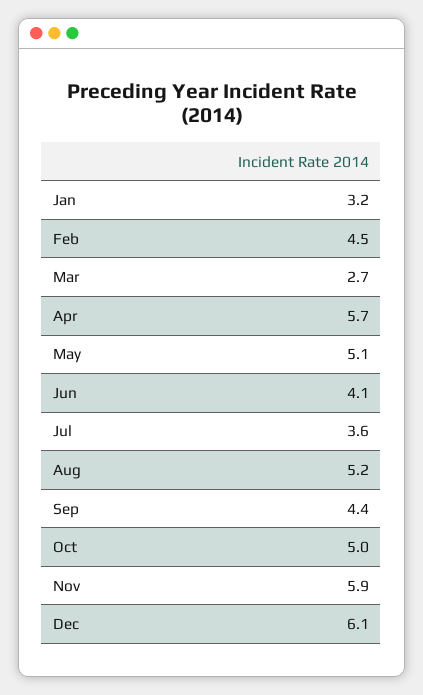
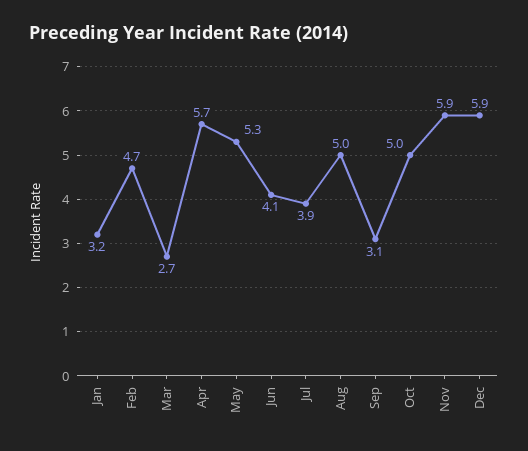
Feb: 4.5 -> 4.7
May: 5.1 -> 5.3
Jul: 3.6 -> 3.9
Aug: 5.2 -> 5
Sep: 4.4 -> 3.1
Dec: 6.1 -> 5.9

